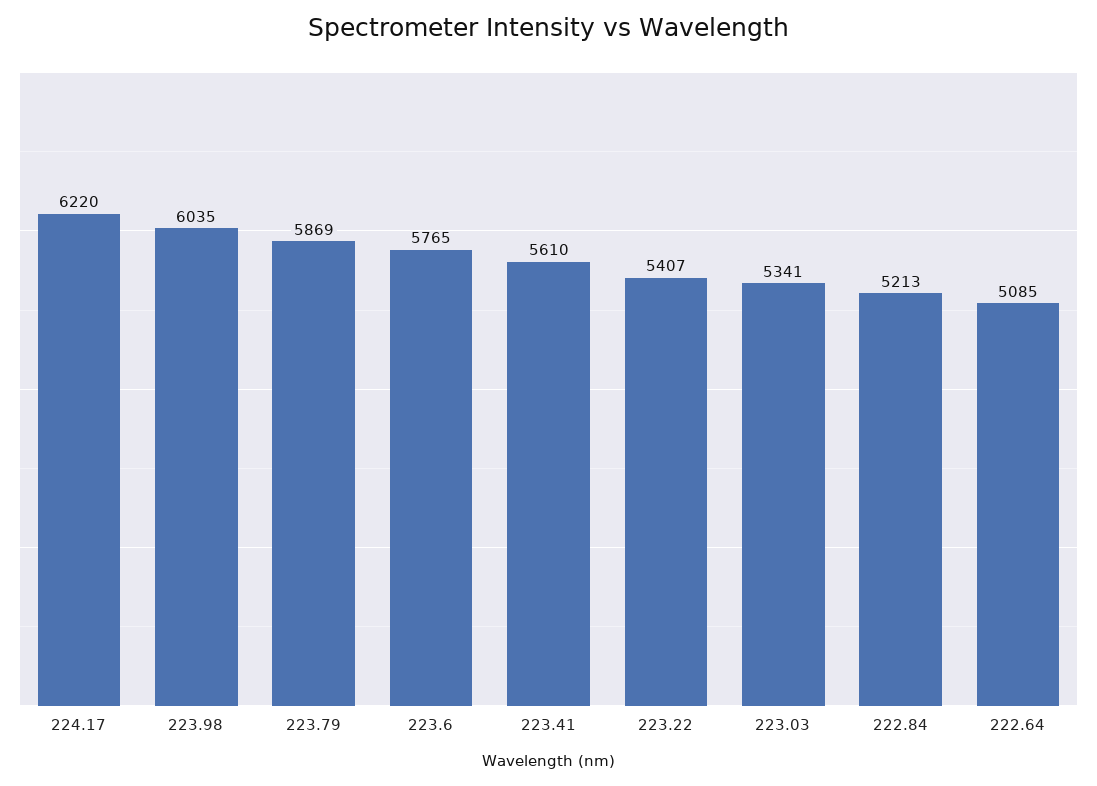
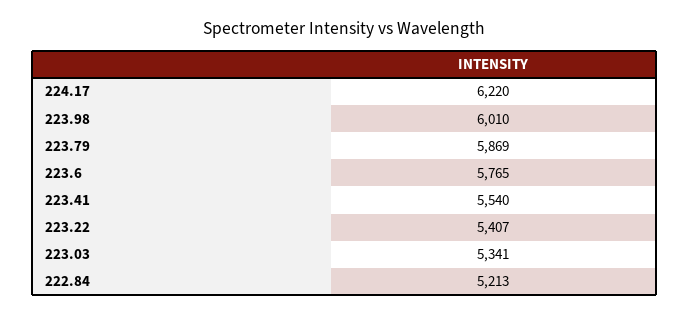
223.98: 6035 -> 6010
223.41: 5610 -> 5540
222.64: 5085 -> none

